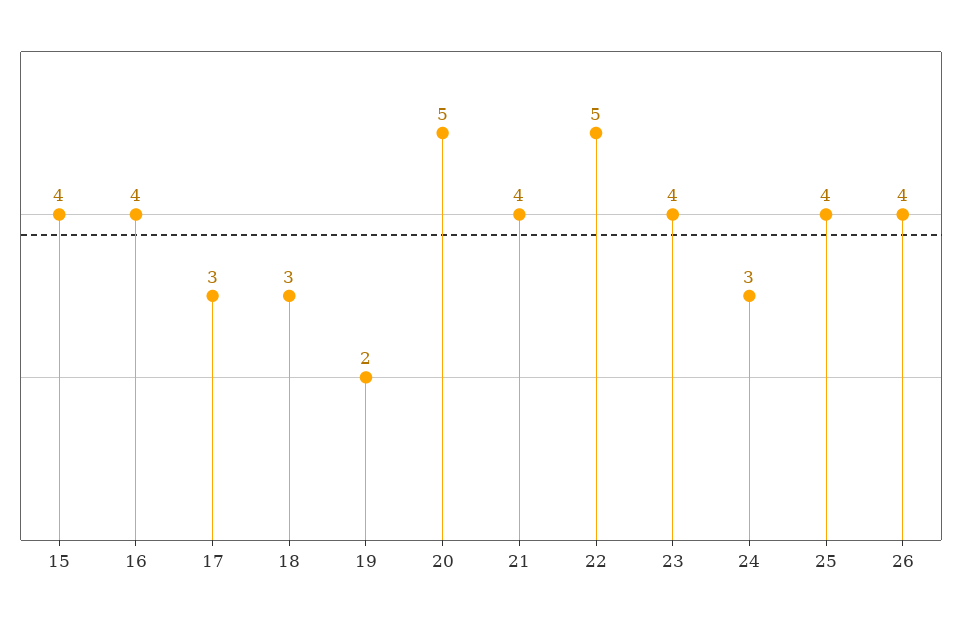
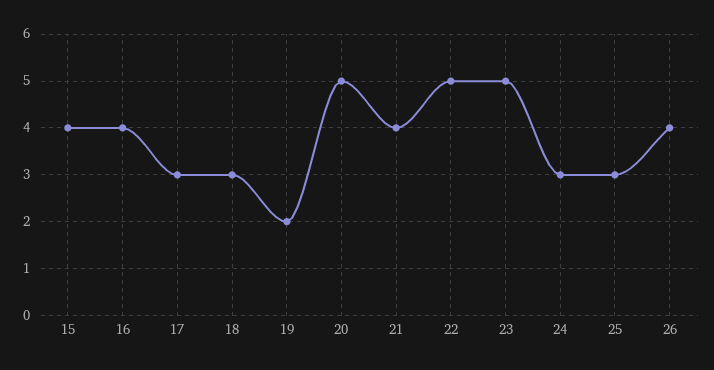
23: 4 -> 5
25: 4 -> 3

